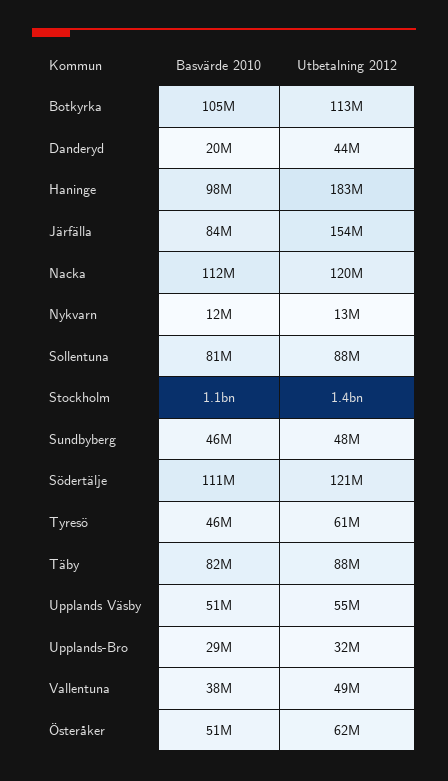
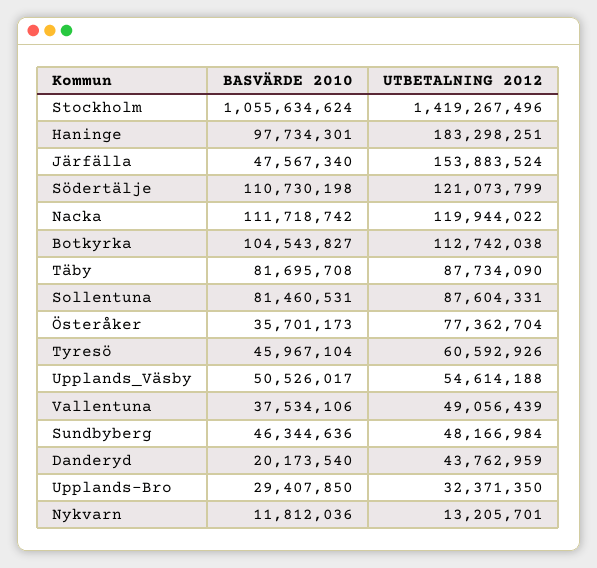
Basvärde 2010, Järfälla: 84000000 -> 47567340
Basvärde 2010, Österåker: 51000000 -> 35701173
Utbetalning 2012, Österåker: 62000000 -> 77362704

